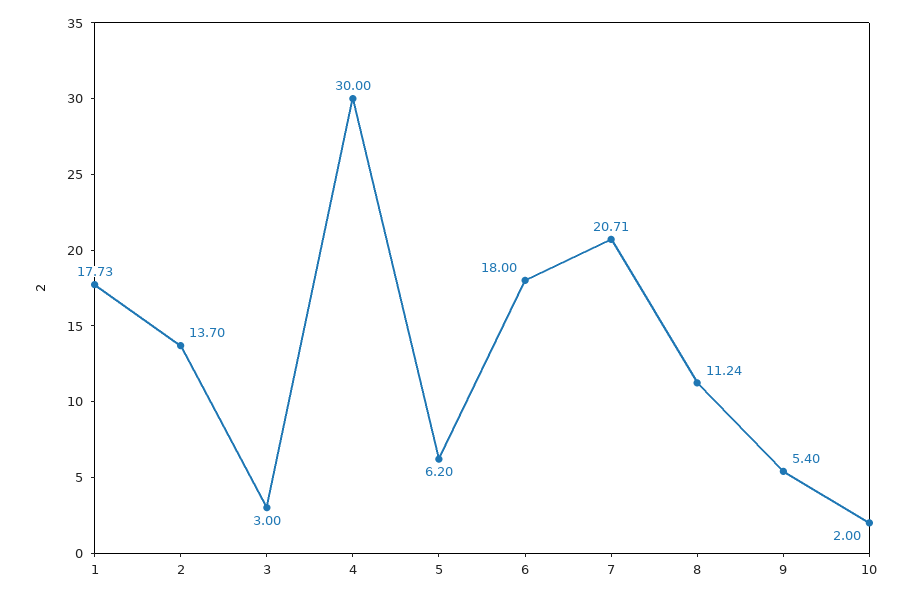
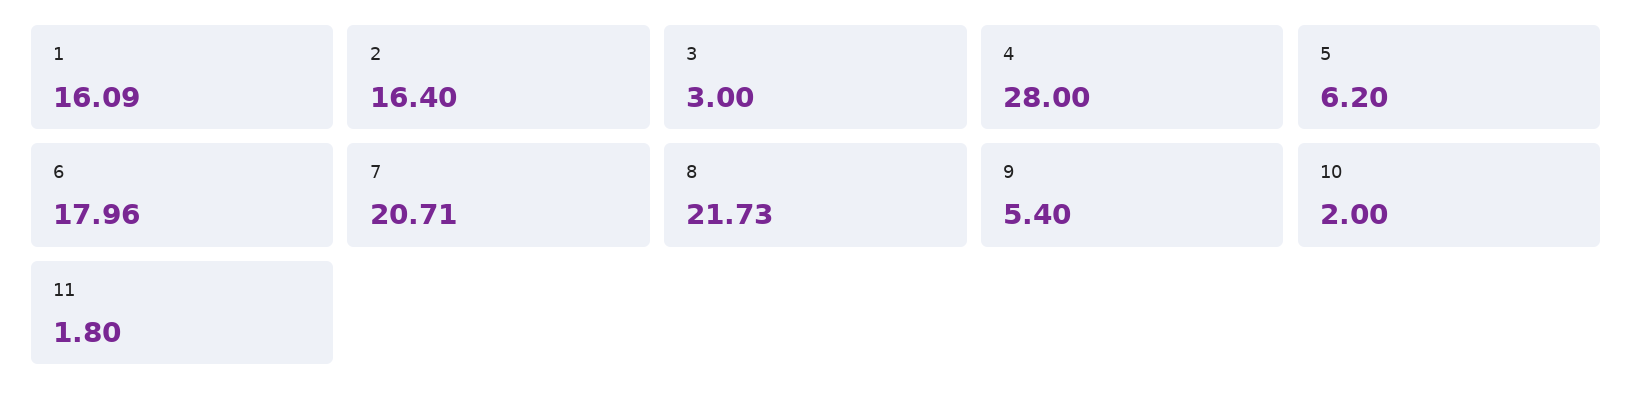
1: 17.73 -> 16.09
2: 13.7 -> 16.4
4: 30 -> 28
6: 18 -> 17.96
8: 11.24 -> 21.73
11: none -> 1.8

